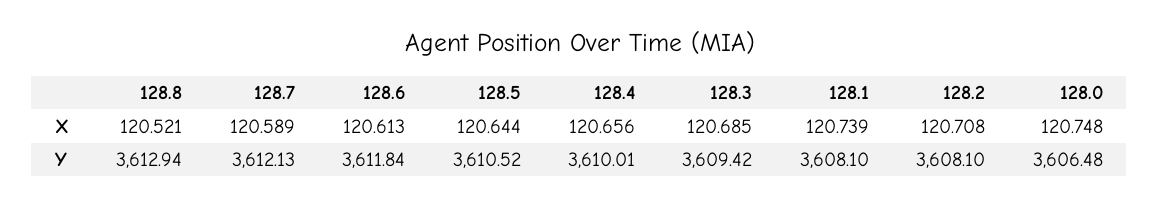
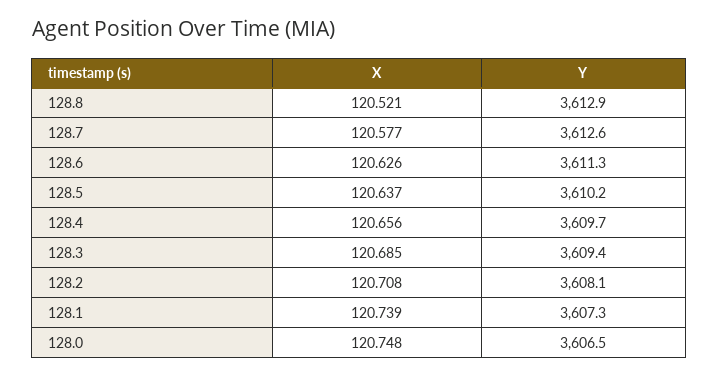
128.7, X: 120.589 -> 120.577
128.6, X: 120.613 -> 120.626
128.5, X: 120.644 -> 120.637
128.7, Y: 3612.13 -> 3612.6
128.6, Y: 3611.84 -> 3611.3
128.5, Y: 3610.52 -> 3610.2
128.4, Y: 3610.01 -> 3609.7
128.1, Y: 3608.1 -> 3607.3

